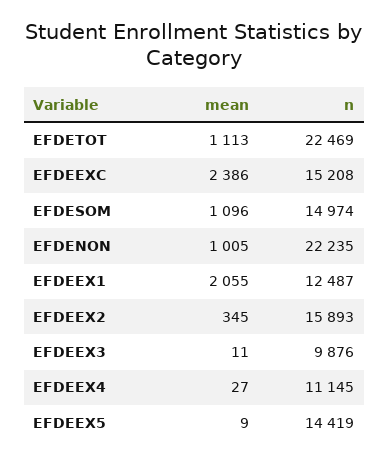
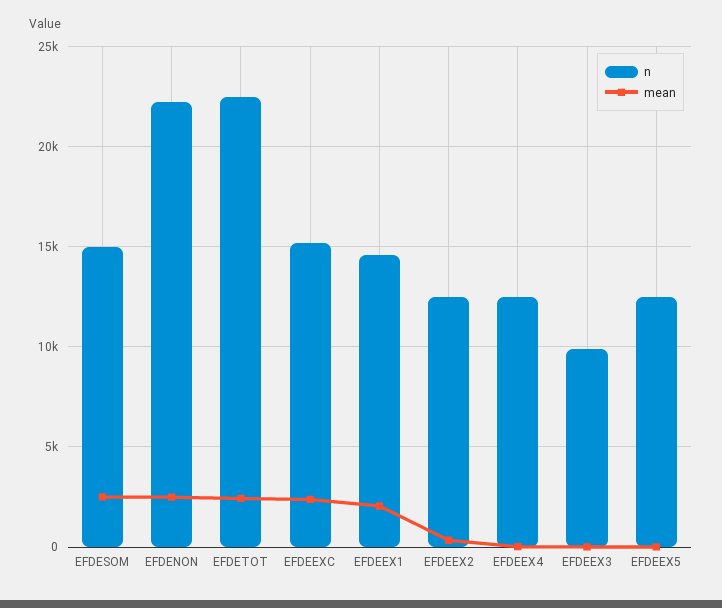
mean, EFDETOT: 1113 -> 2500
mean, EFDESOM: 1096 -> 2500
mean, EFDENON: 1005 -> 2500
n, EFDEEX1: 12487 -> 14500
n, EFDEEX2: 15893 -> 12500
n, EFDEEX4: 11145 -> 12500
n, EFDEEX5: 14419 -> 12500

